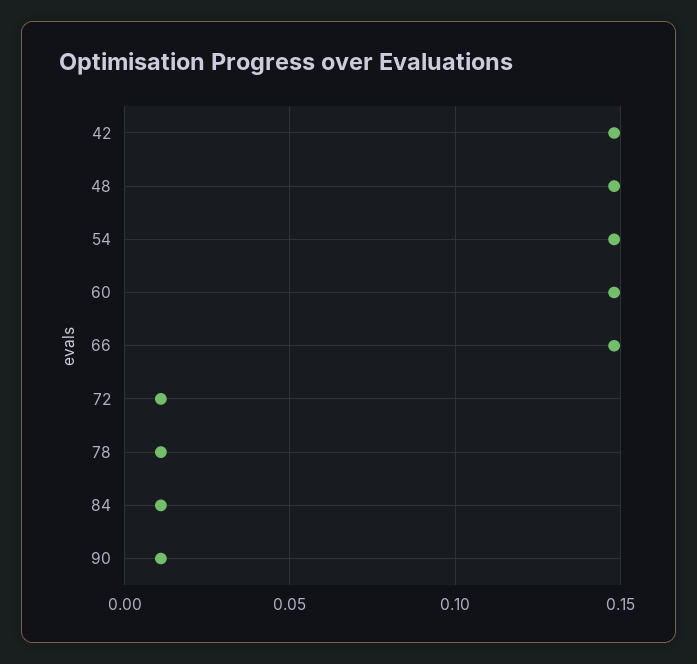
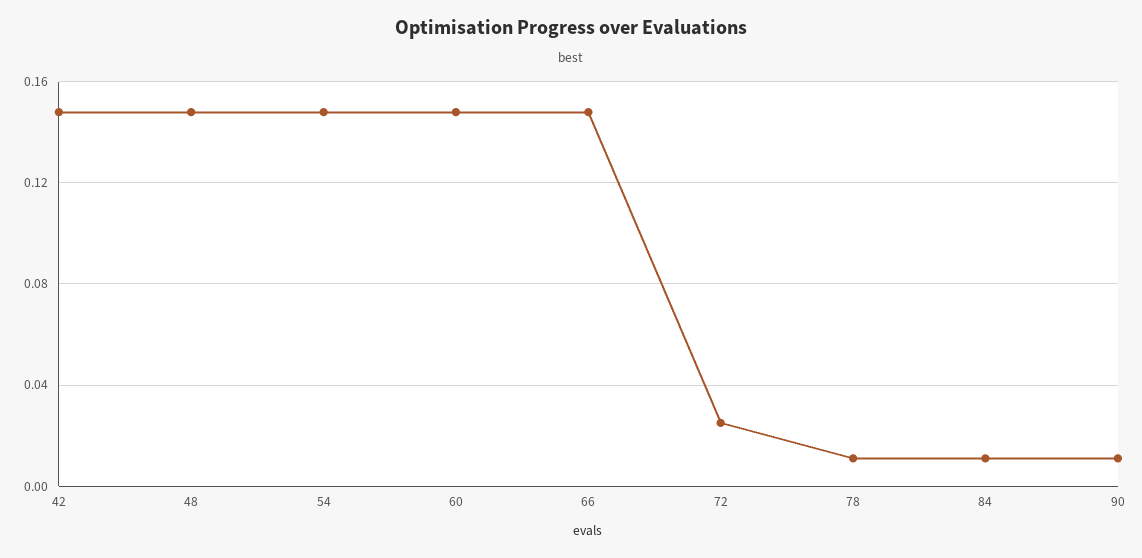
72: 0.01 -> 0.025

